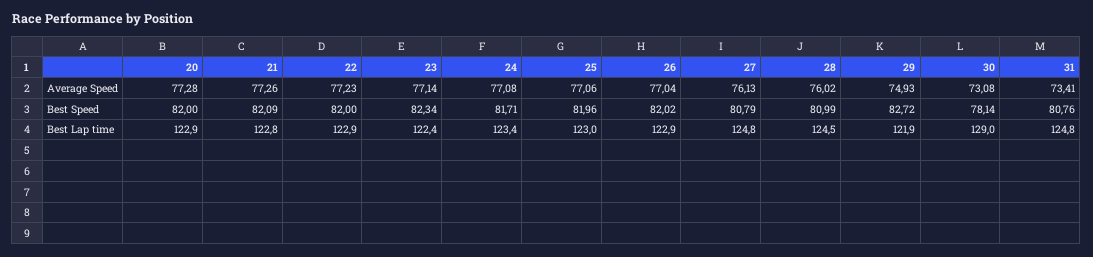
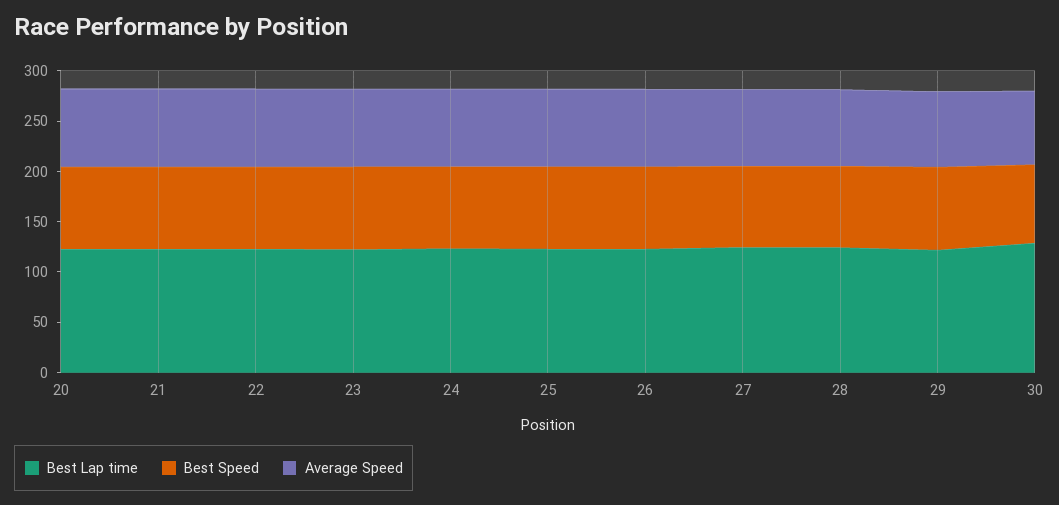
Average Speed, 31: 73.41 -> none
Best Speed, 31: 80.76 -> none
Best Lap time, 31: 124.8 -> none

